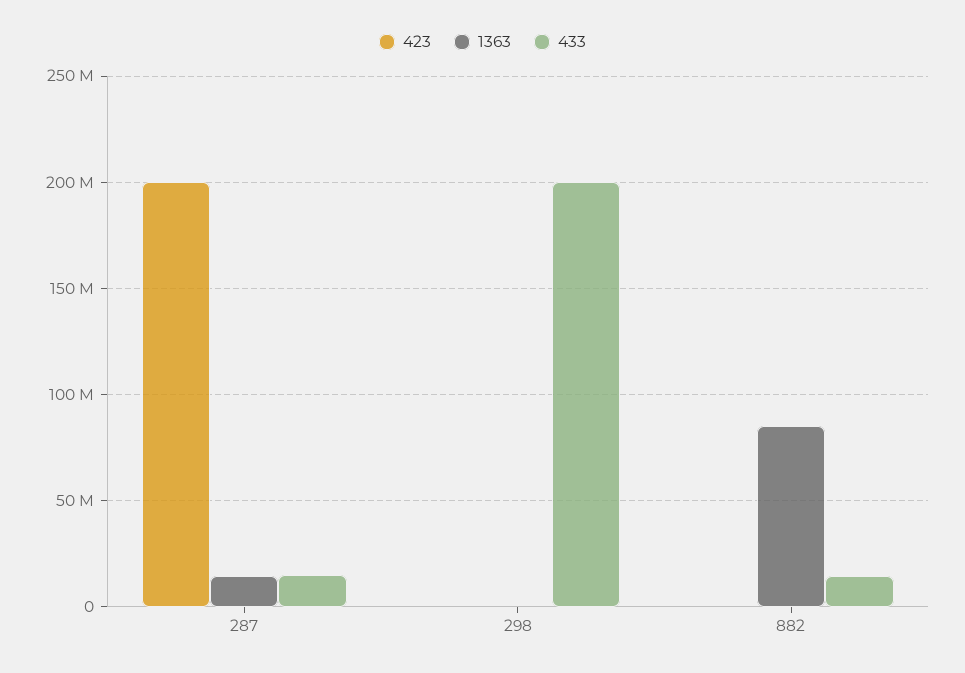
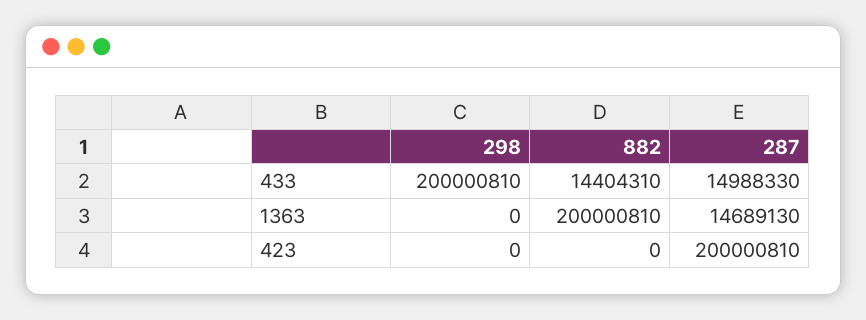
1363, 882: 85000000 -> 200000810

